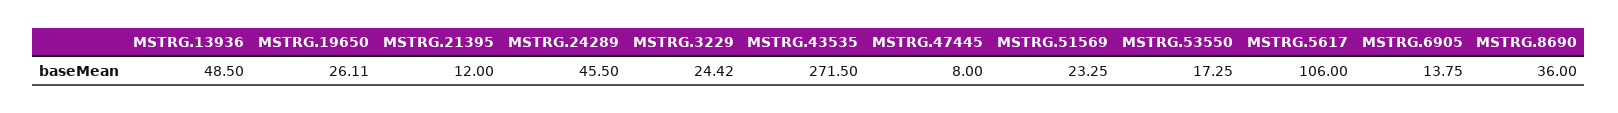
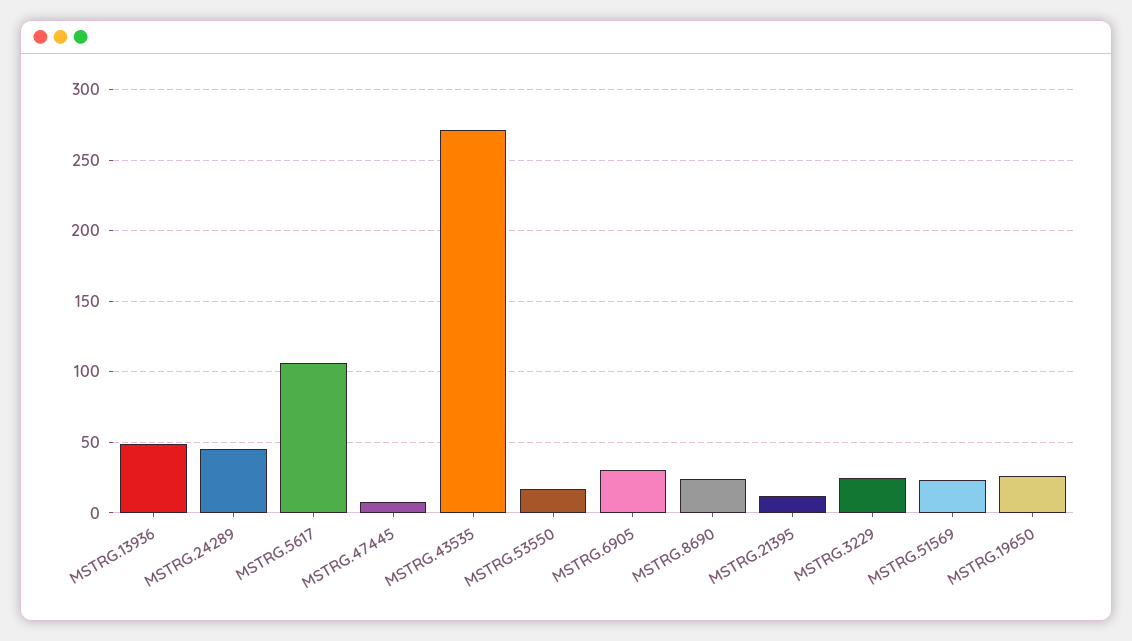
MSTRG.6905: 13.75 -> 30
MSTRG.8690: 36 -> 25

